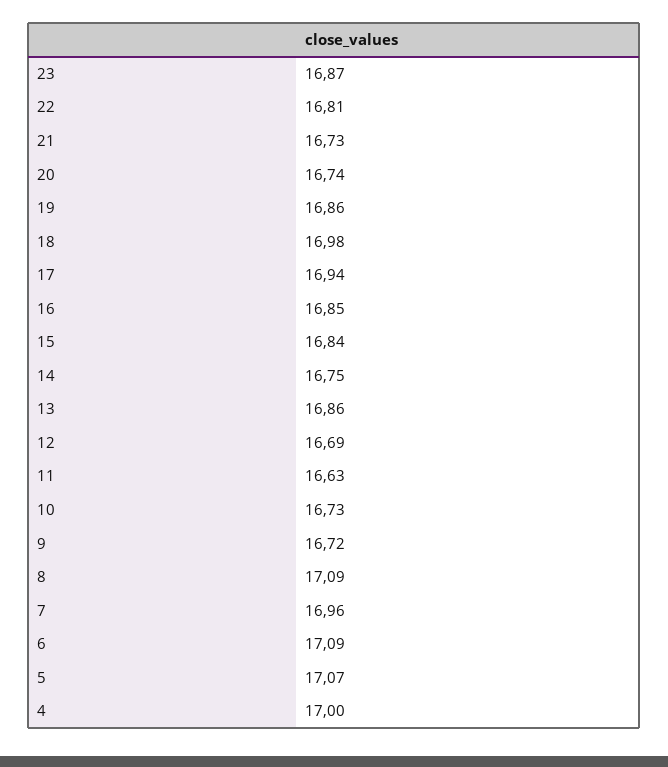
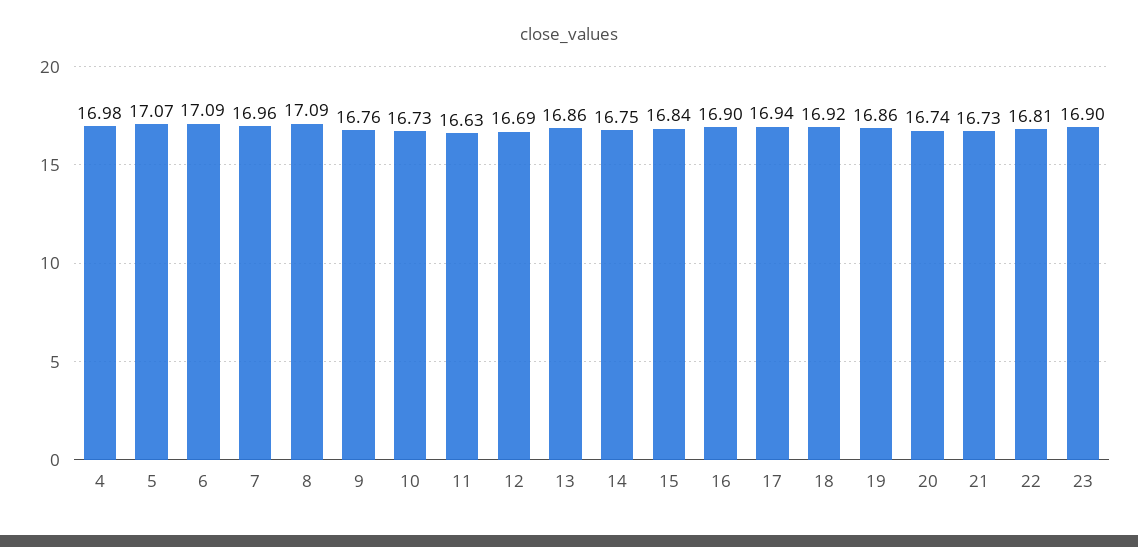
23: 16.87 -> 16.9
18: 16.98 -> 16.92
16: 16.85 -> 16.9
9: 16.72 -> 16.76
4: 17 -> 16.98

